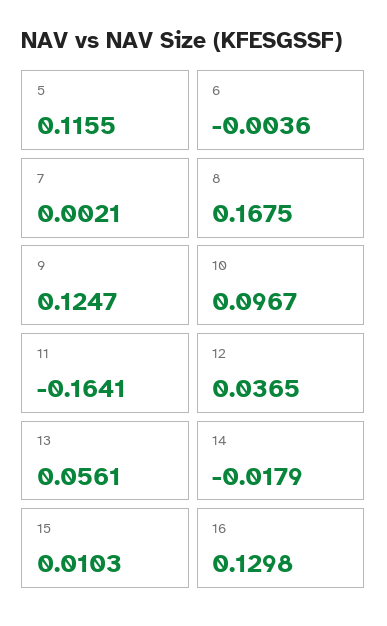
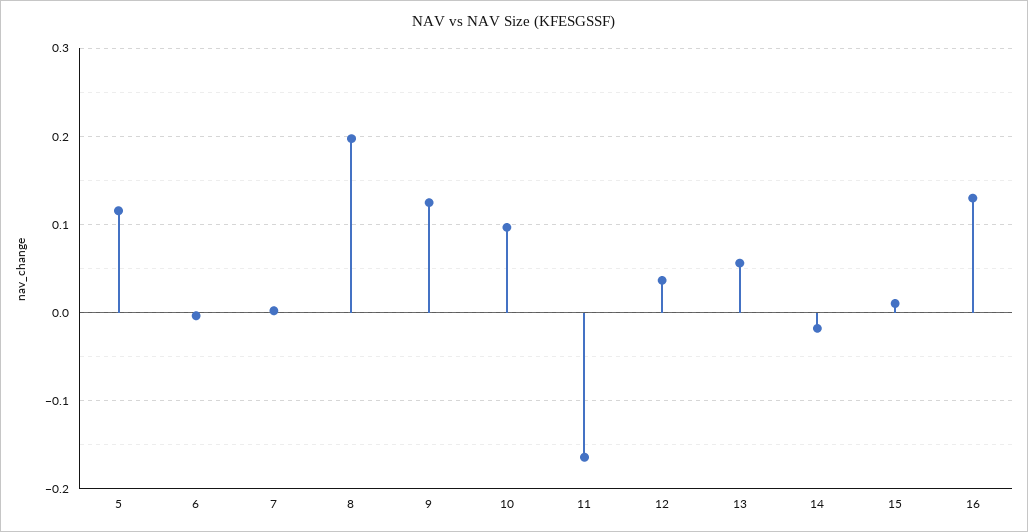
8: 0.1675 -> 0.2

